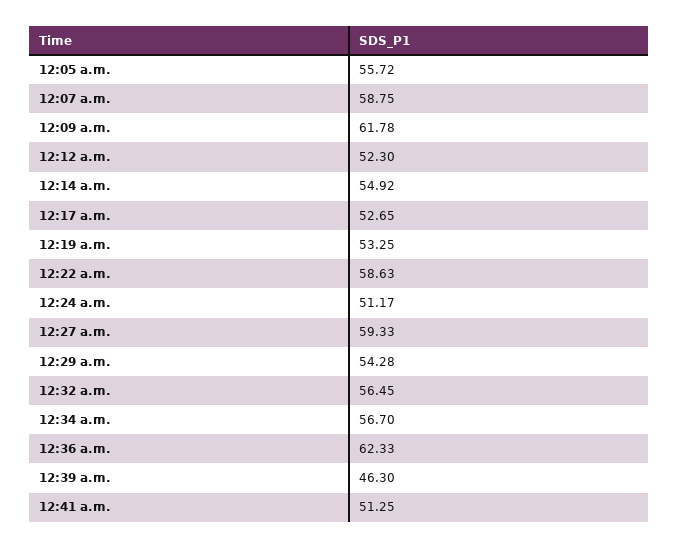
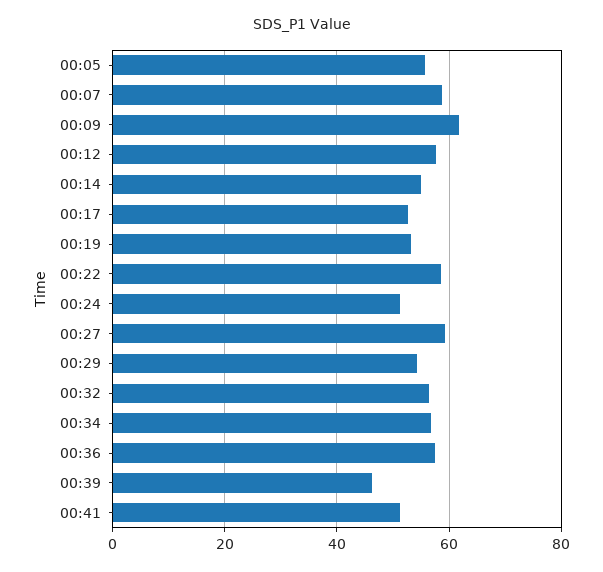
12:12 a.m.: 52.3 -> 58
12:36 a.m.: 62.33 -> 58

